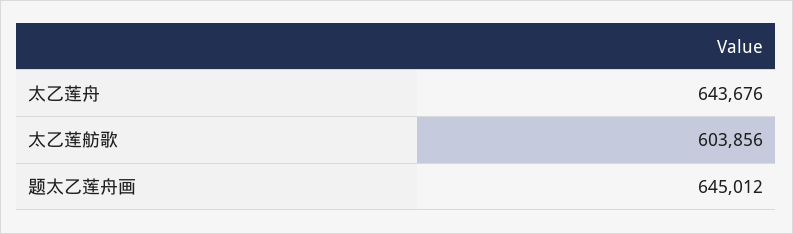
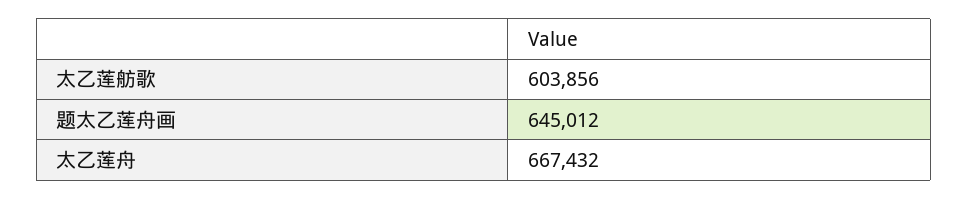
太乙莲舟: 643676 -> 667432

